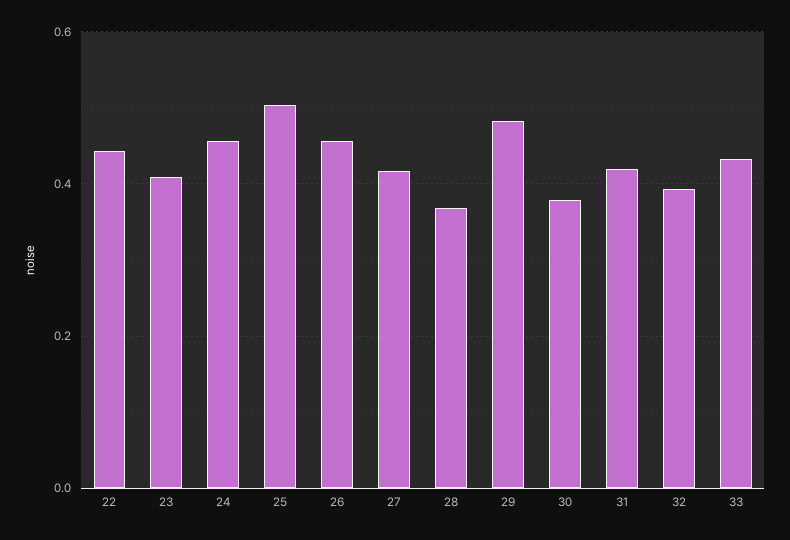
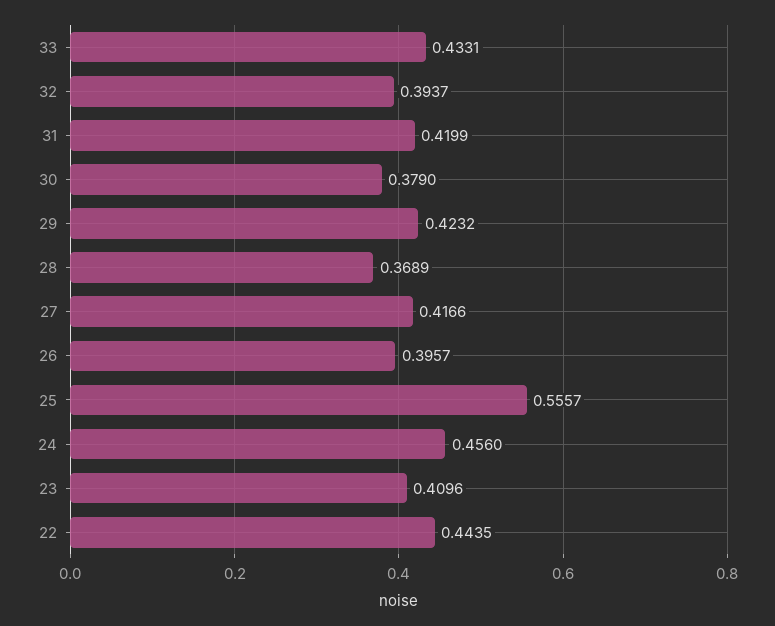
25: 0.5 -> 0.5557
26: 0.46 -> 0.3957
29: 0.48 -> 0.4232

